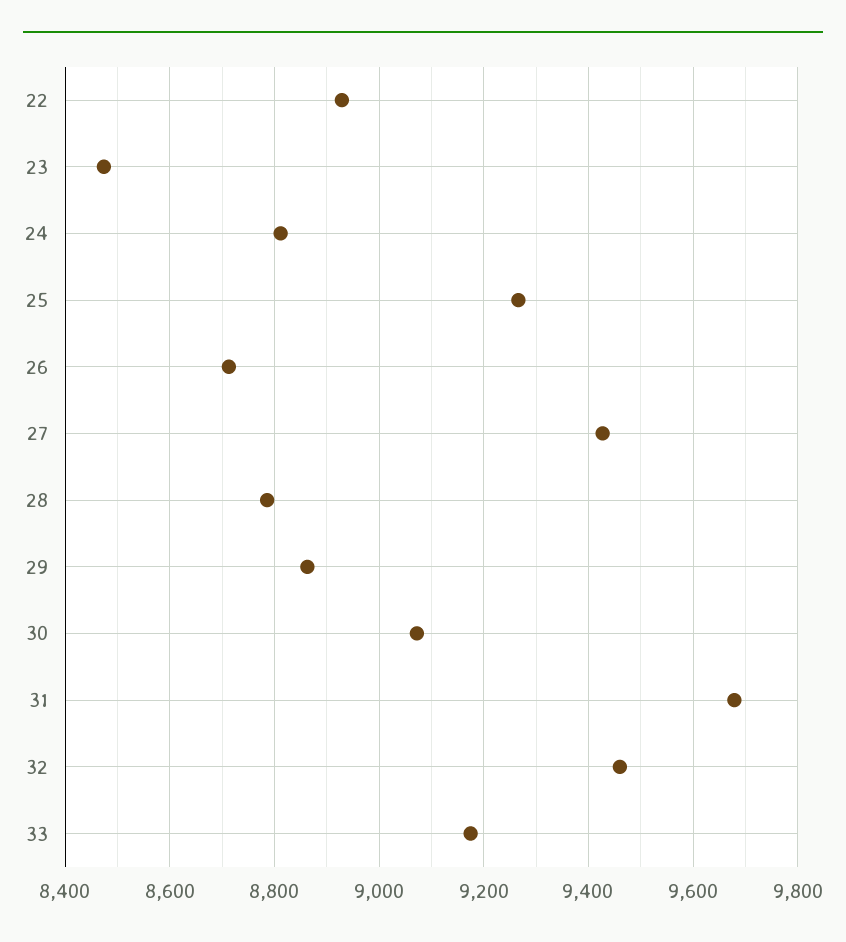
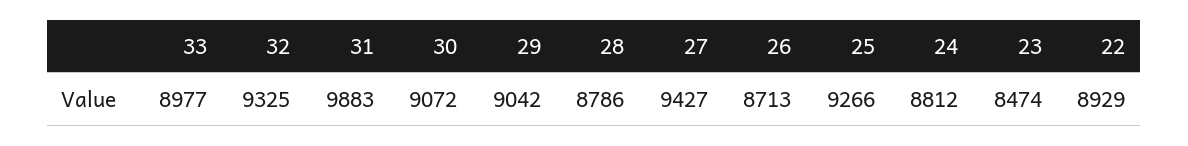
29: 8860 -> 9042
31: 9680 -> 9883
32: 9460 -> 9325
33: 9180 -> 8977

